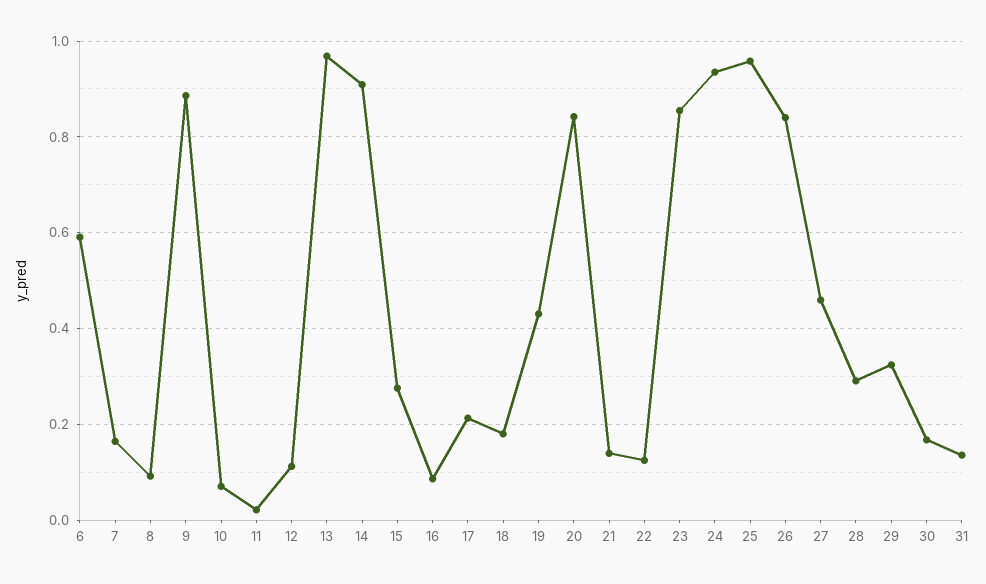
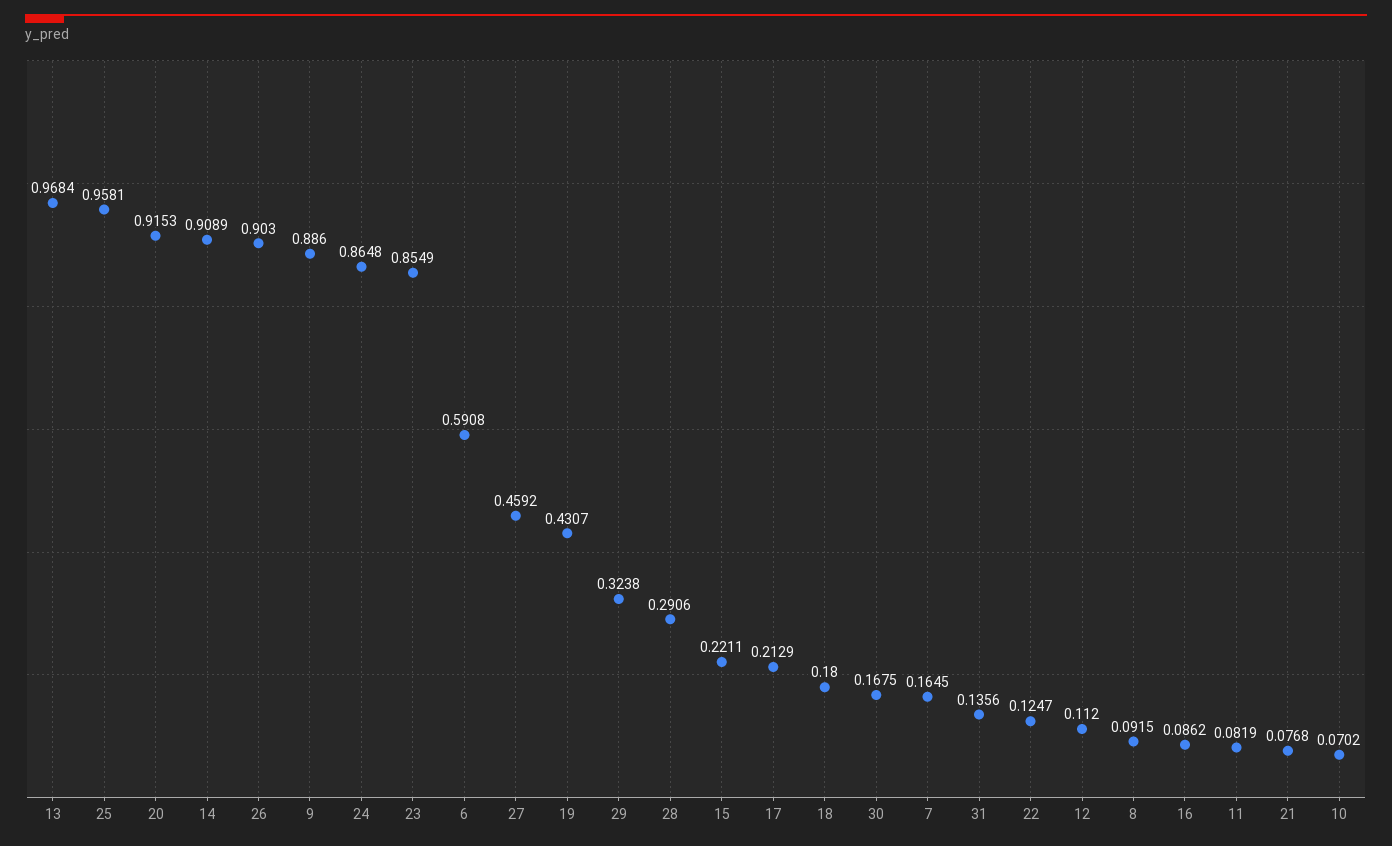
11: 0.02 -> 0.0819
15: 0.28 -> 0.2211
20: 0.84 -> 0.9153
21: 0.14 -> 0.0768
24: 0.94 -> 0.8648
26: 0.84 -> 0.903

